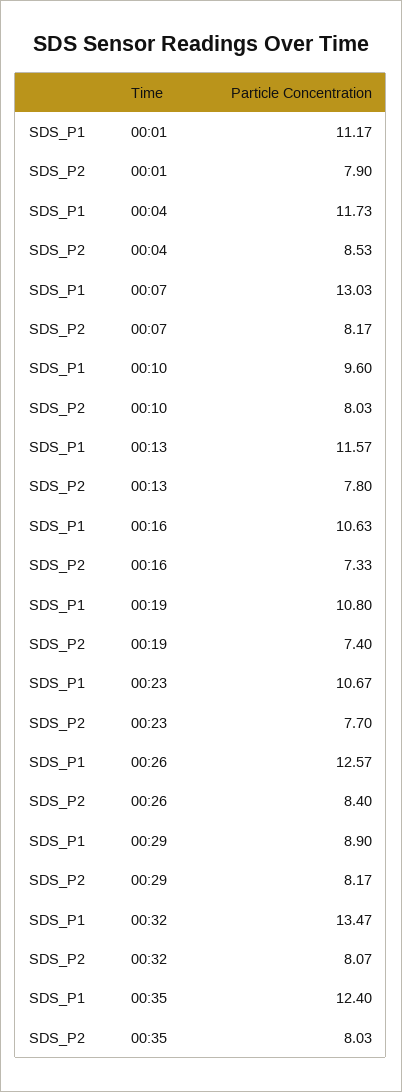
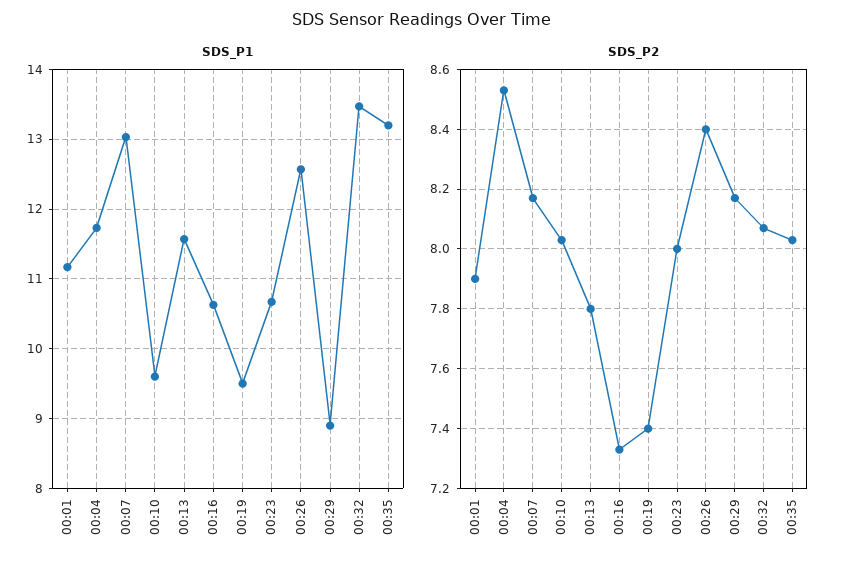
SDS_P1, 00:19: 10.8 -> 9.5
SDS_P2, 00:23: 7.7 -> 8
SDS_P1, 00:35: 12.4 -> 13.2

